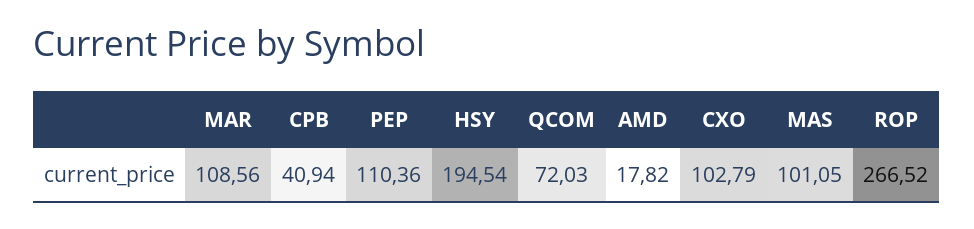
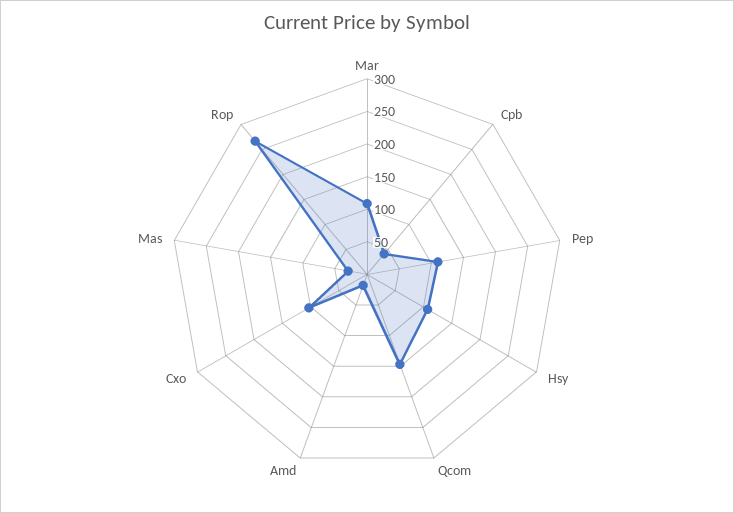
HSY: 194.54 -> 100
QCOM: 72.03 -> 150
MAS: 101.05 -> 25

